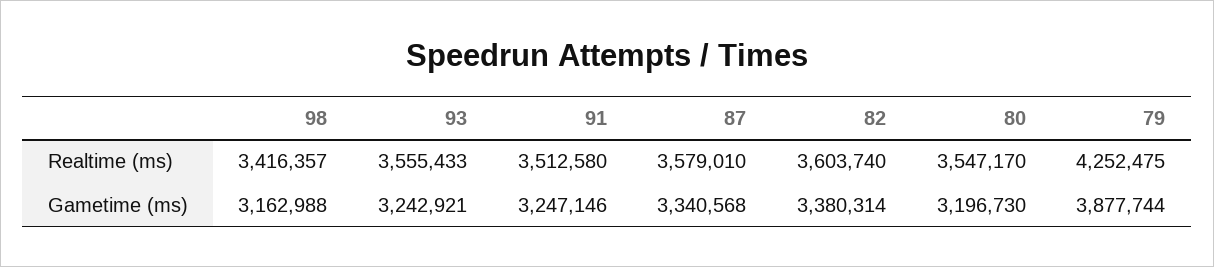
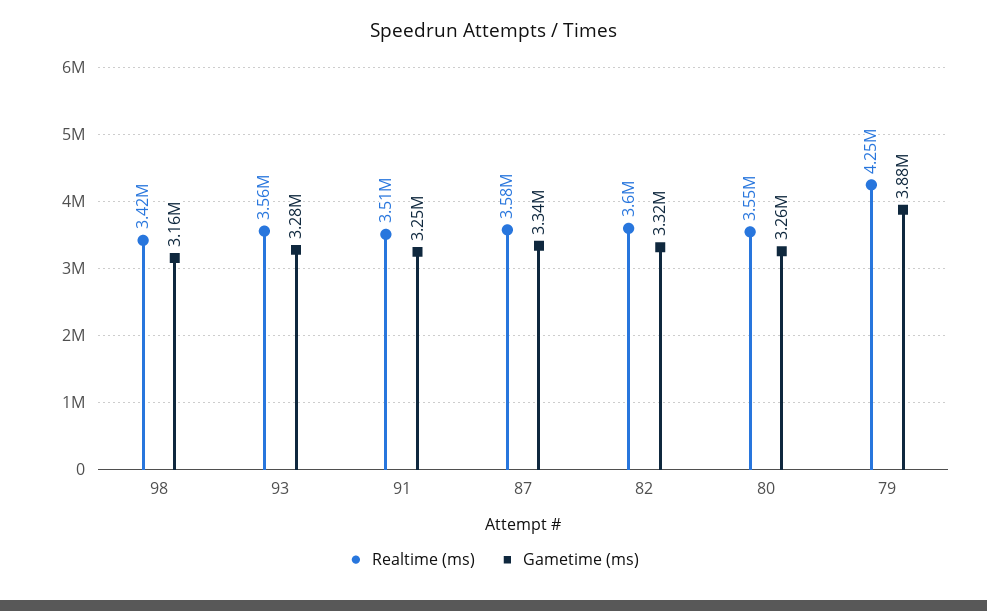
Gametime (ms), 93: 3242921 -> 3280000
Gametime (ms), 82: 3380314 -> 3320000
Gametime (ms), 80: 3196730 -> 3260000

